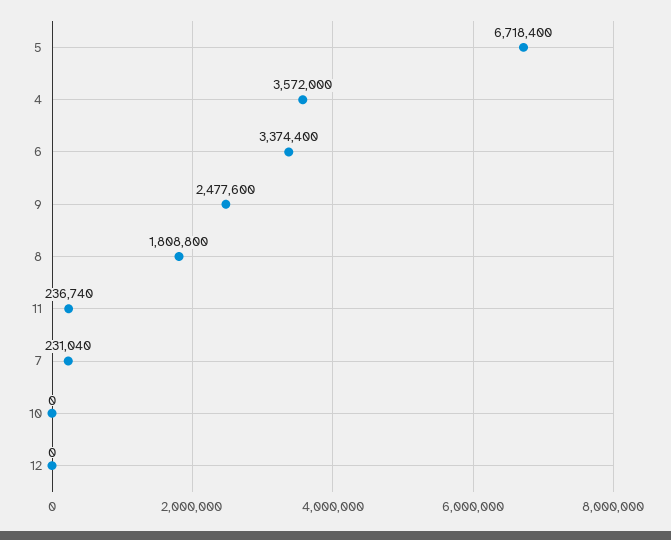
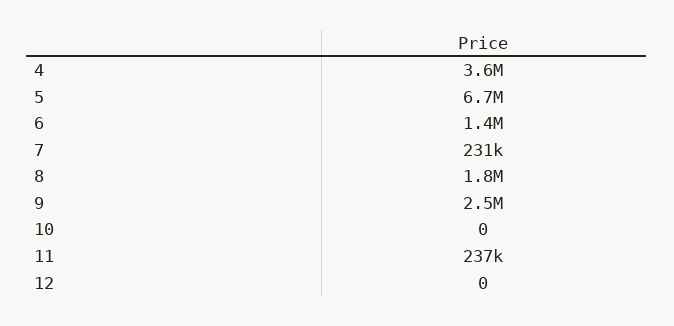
6: 3374400 -> 1400000

